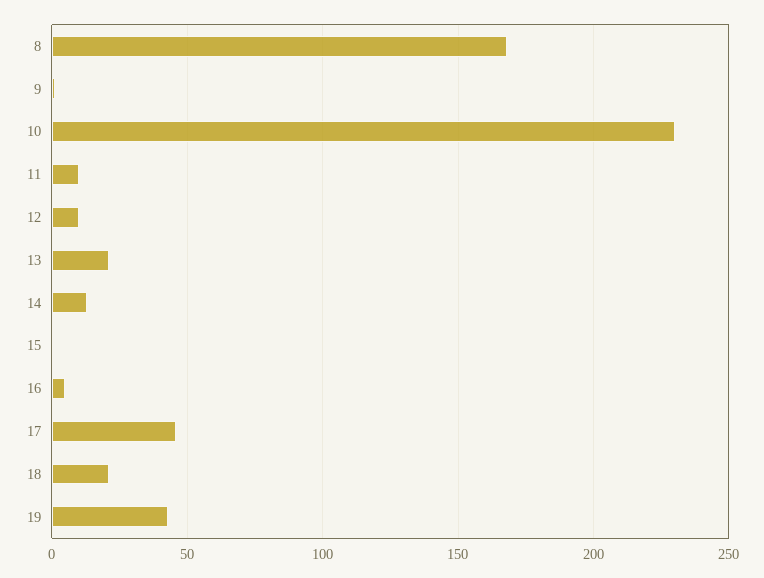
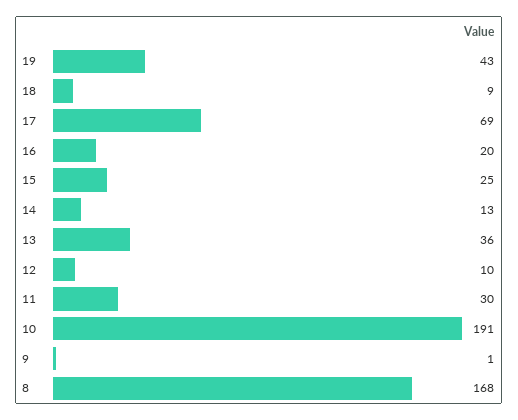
10: 230 -> 191
11: 10 -> 30
13: 20 -> 36
15: 0 -> 25
16: 5 -> 20
17: 45 -> 69
18: 20 -> 9

